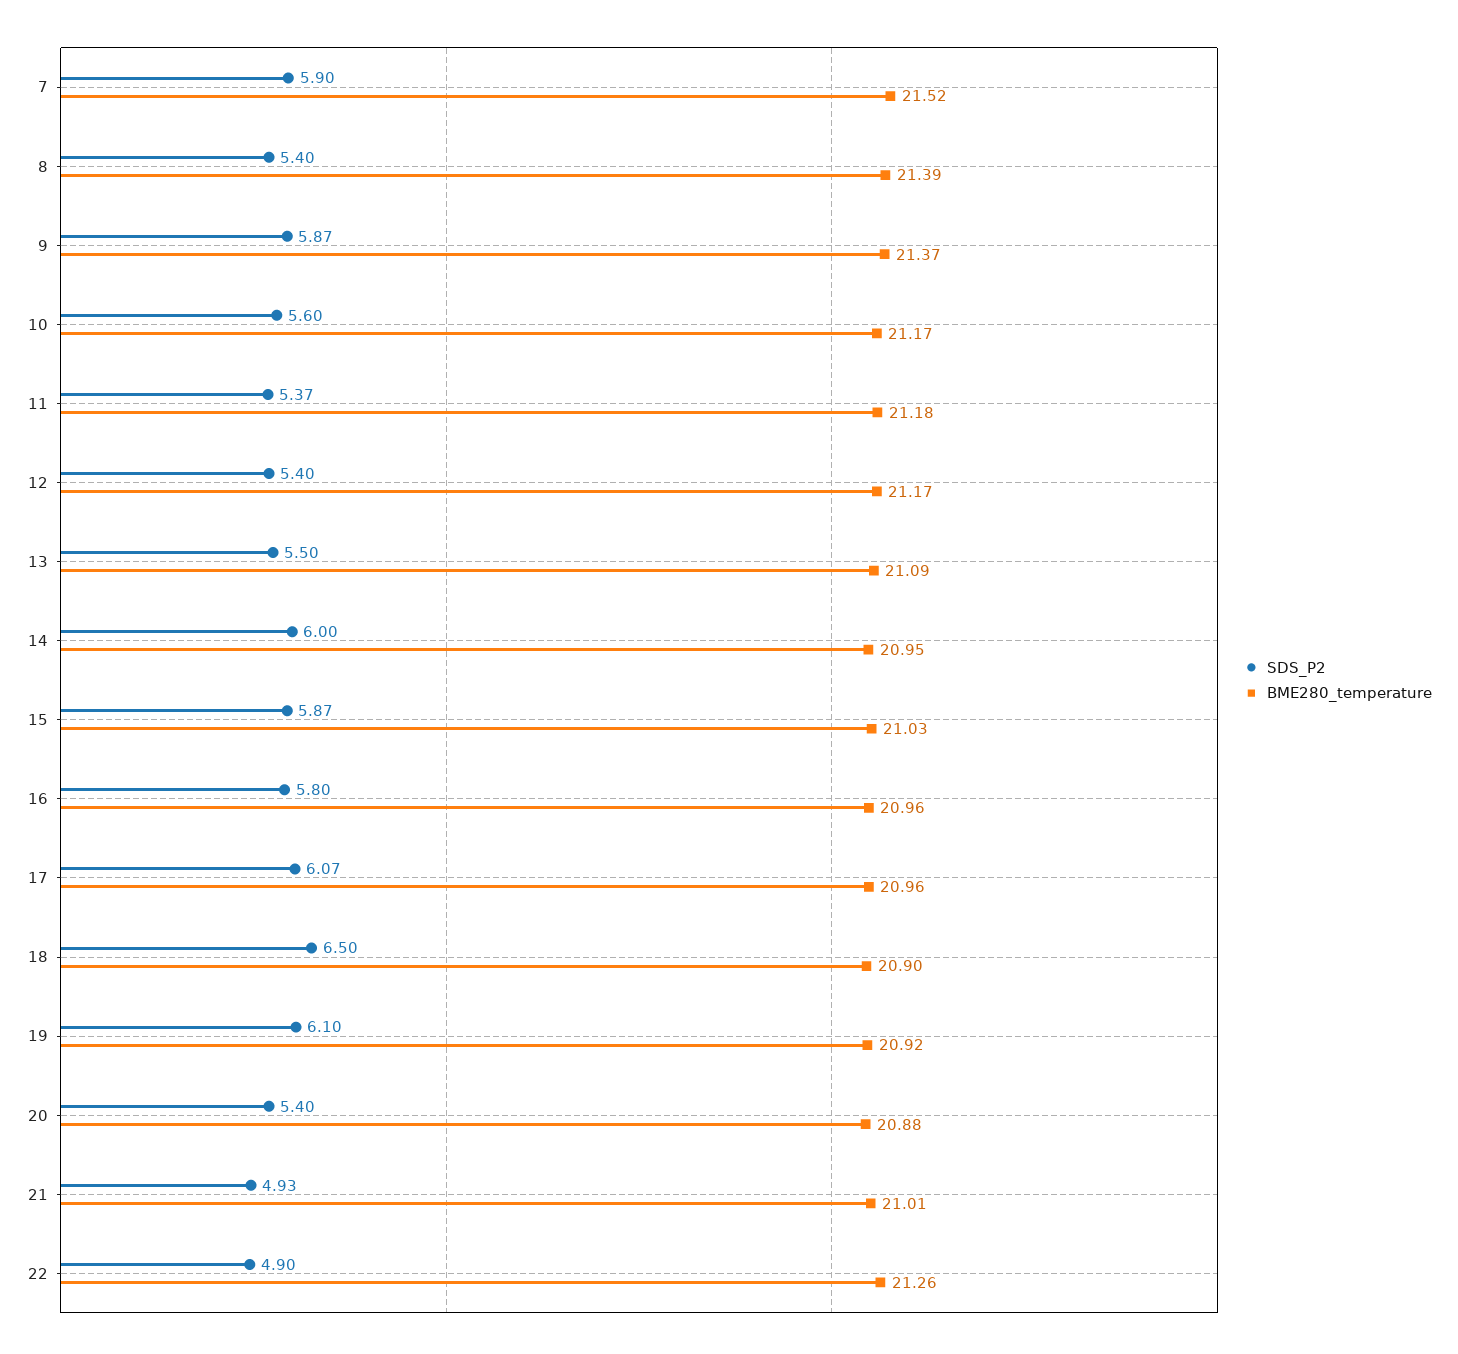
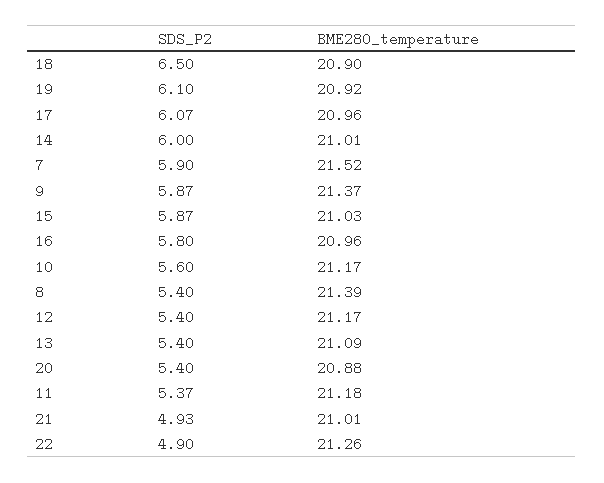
SDS_P2, 13: 5.5 -> 5.4
BME280_temperature, 14: 20.95 -> 21.01

